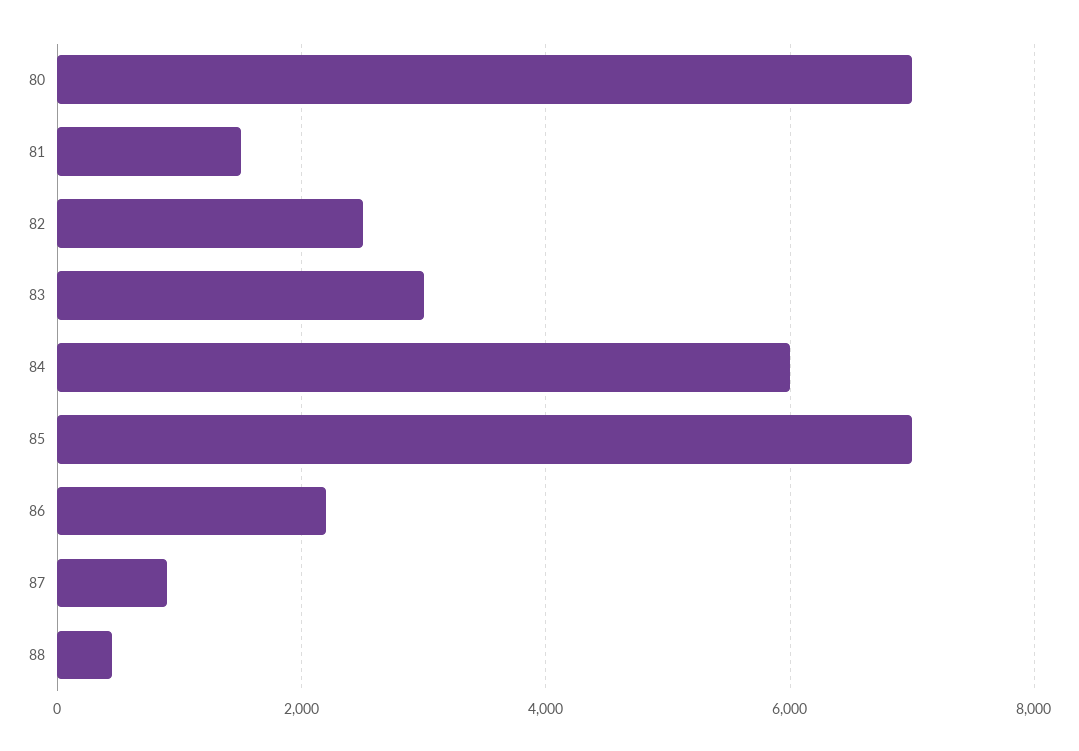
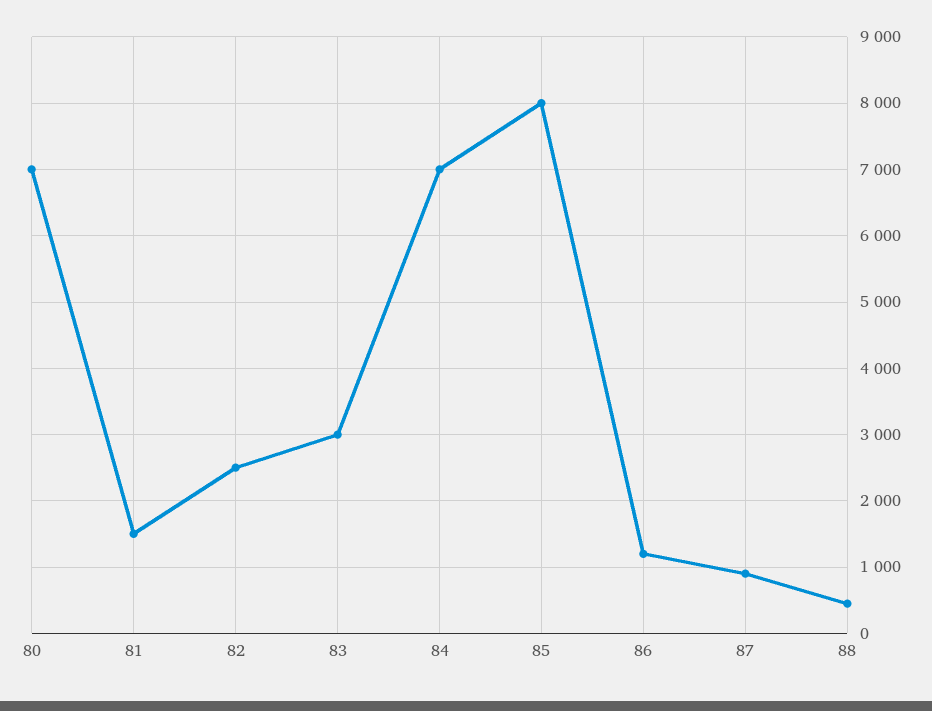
84: 6000 -> 7000
85: 7000 -> 8000
86: 2200 -> 1200

